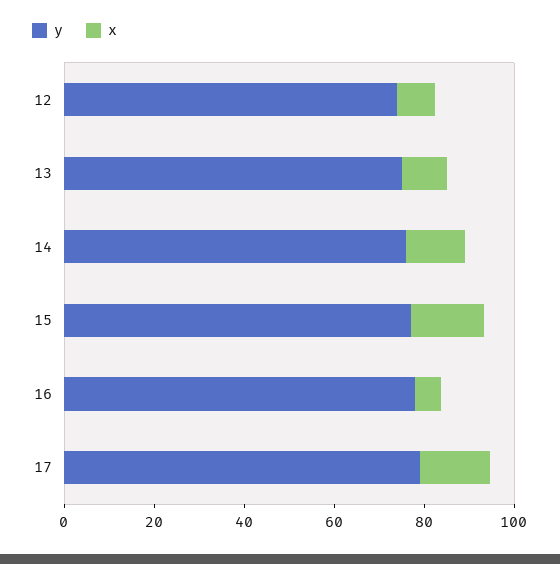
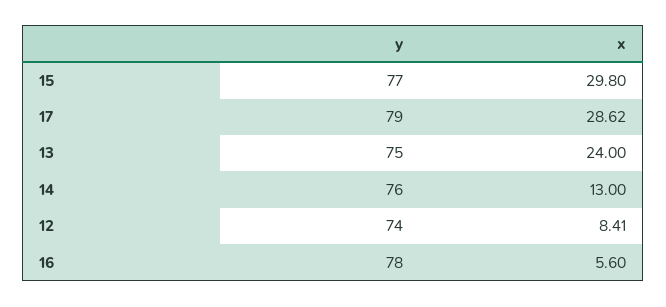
x, 13: 10 -> 24
x, 15: 15 -> 29.8
x, 17: 15 -> 28.62

